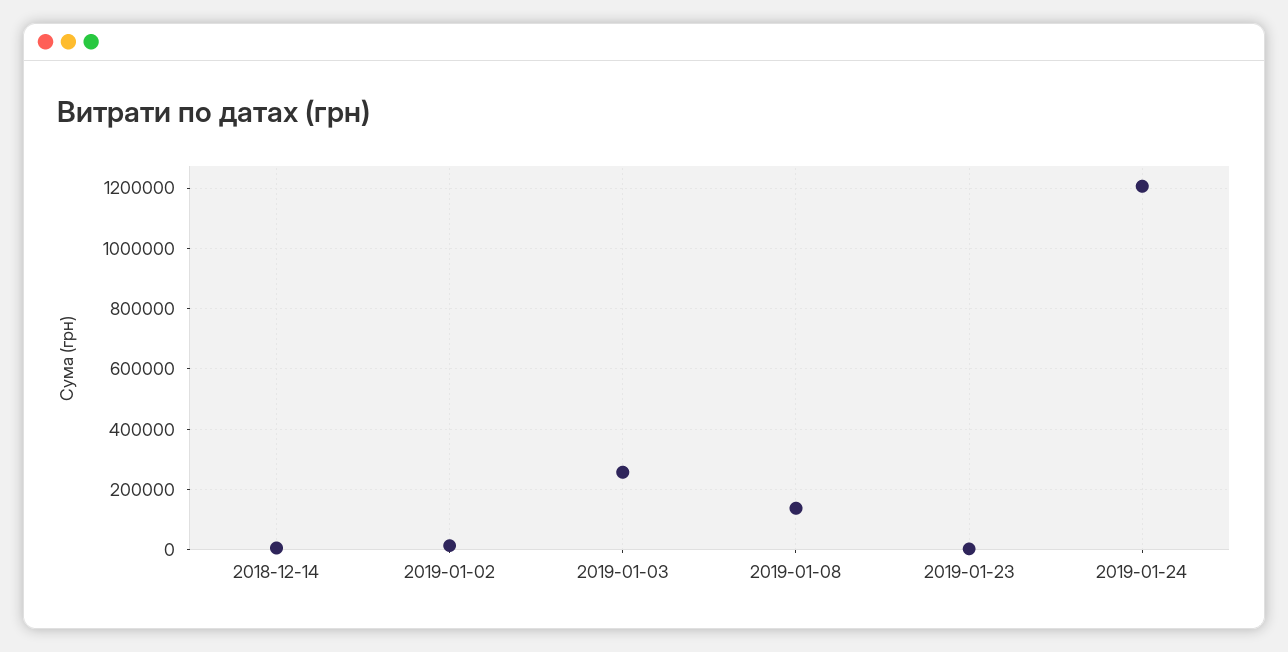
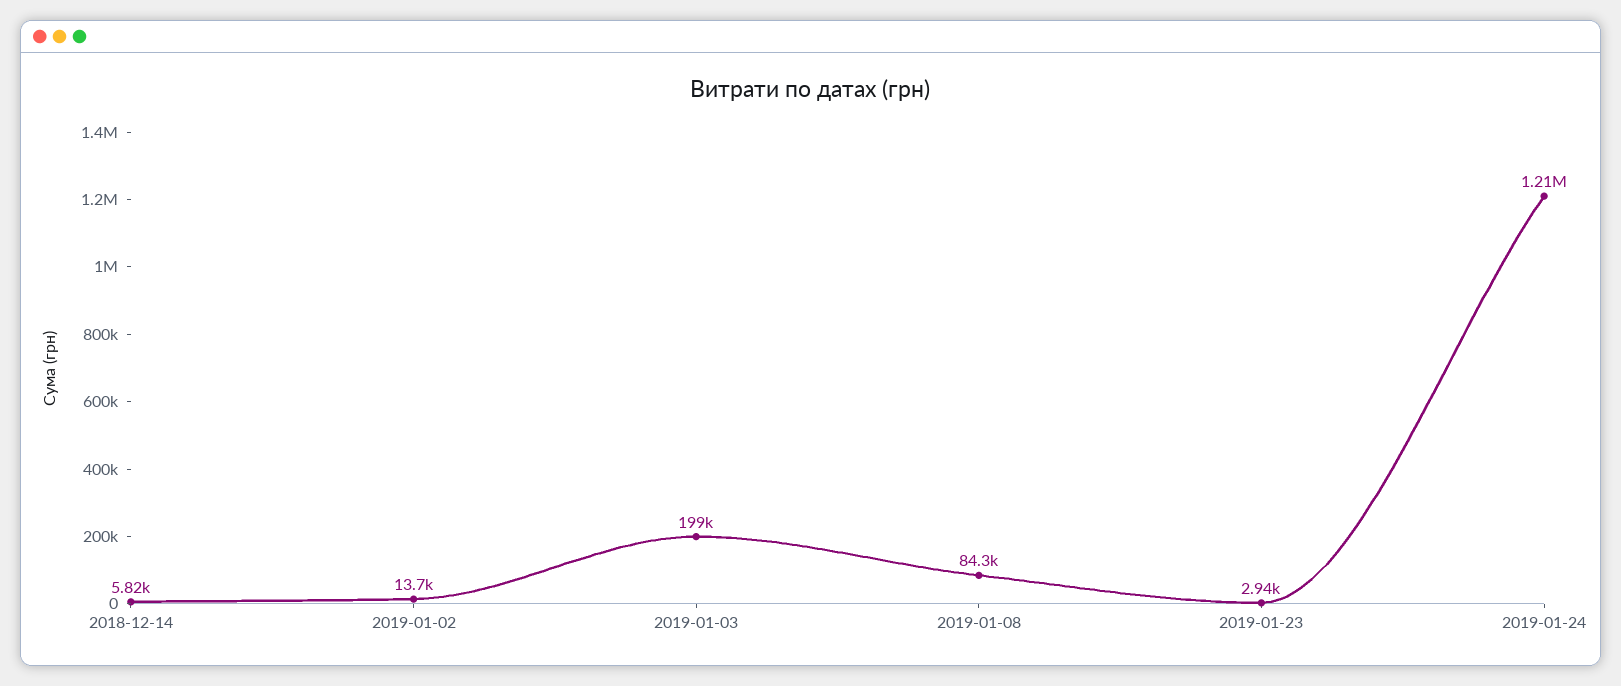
2019-01-03: 260000 -> 199000
2019-01-08: 140000 -> 84300

